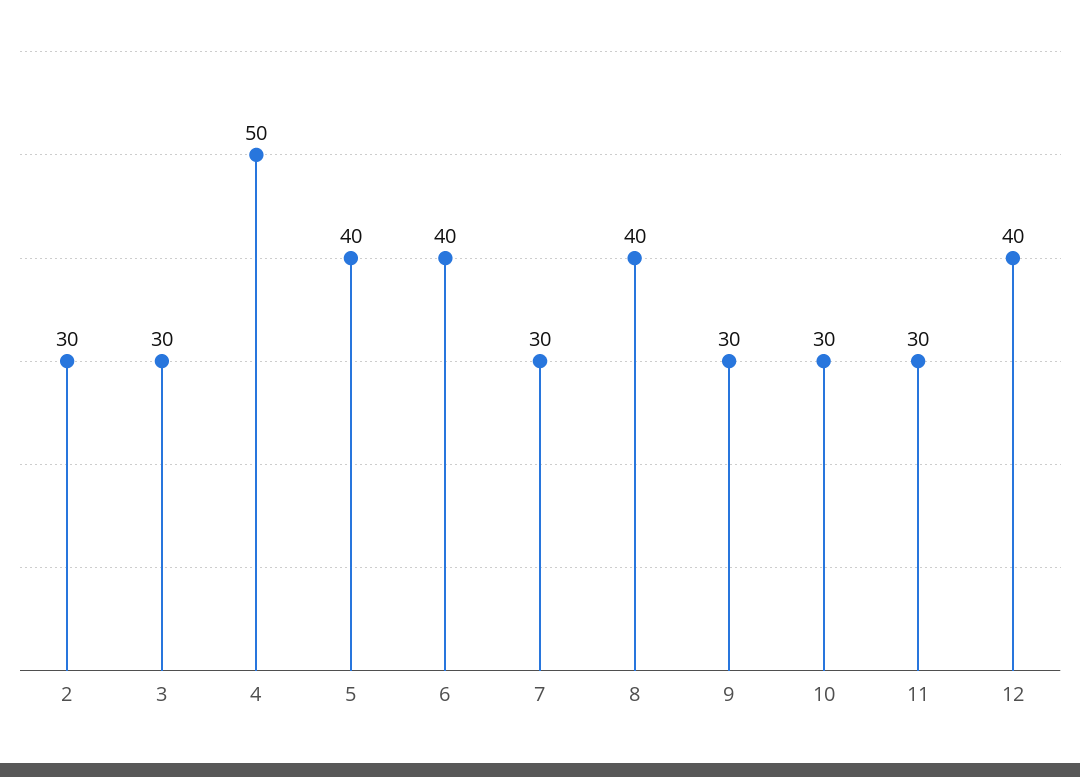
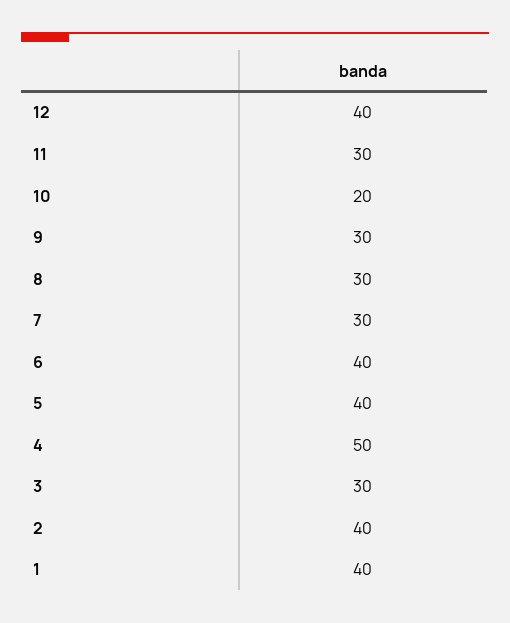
2: 30 -> 40
8: 40 -> 30
10: 30 -> 20
1: none -> 40

